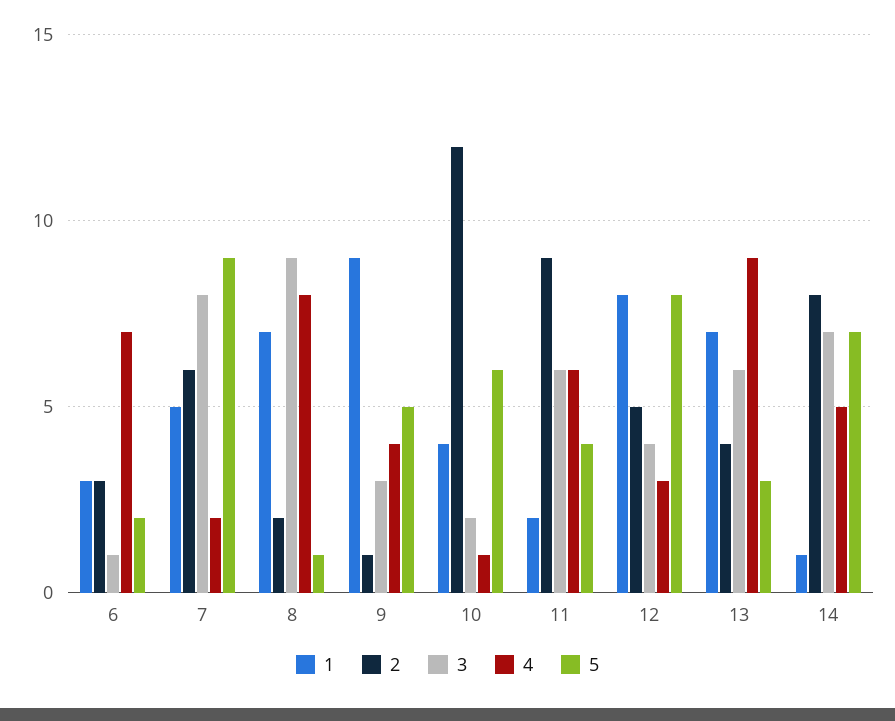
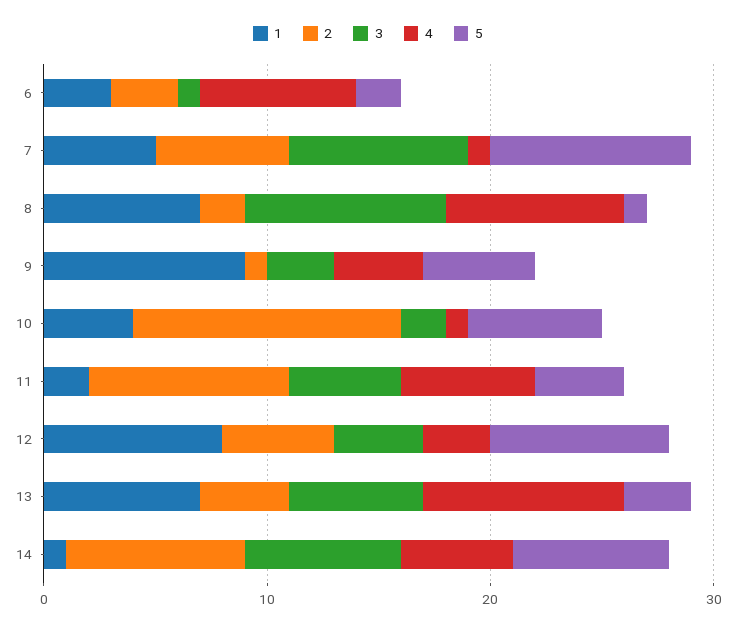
4, 7: 2 -> 1
3, 11: 6 -> 5

